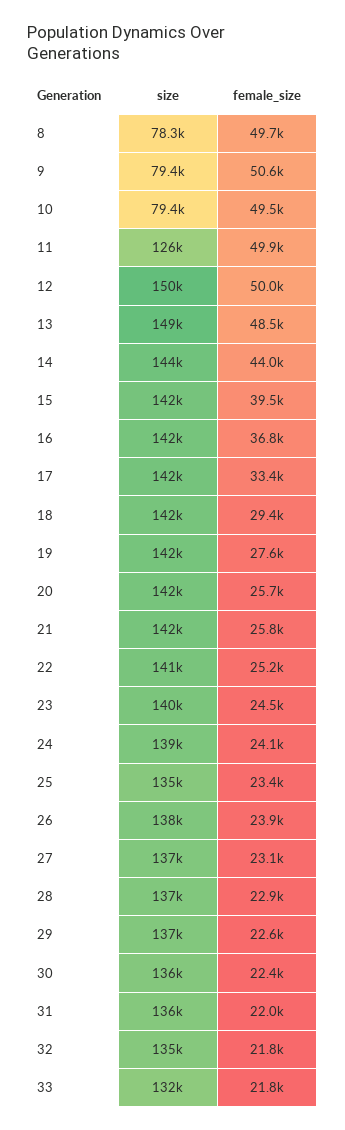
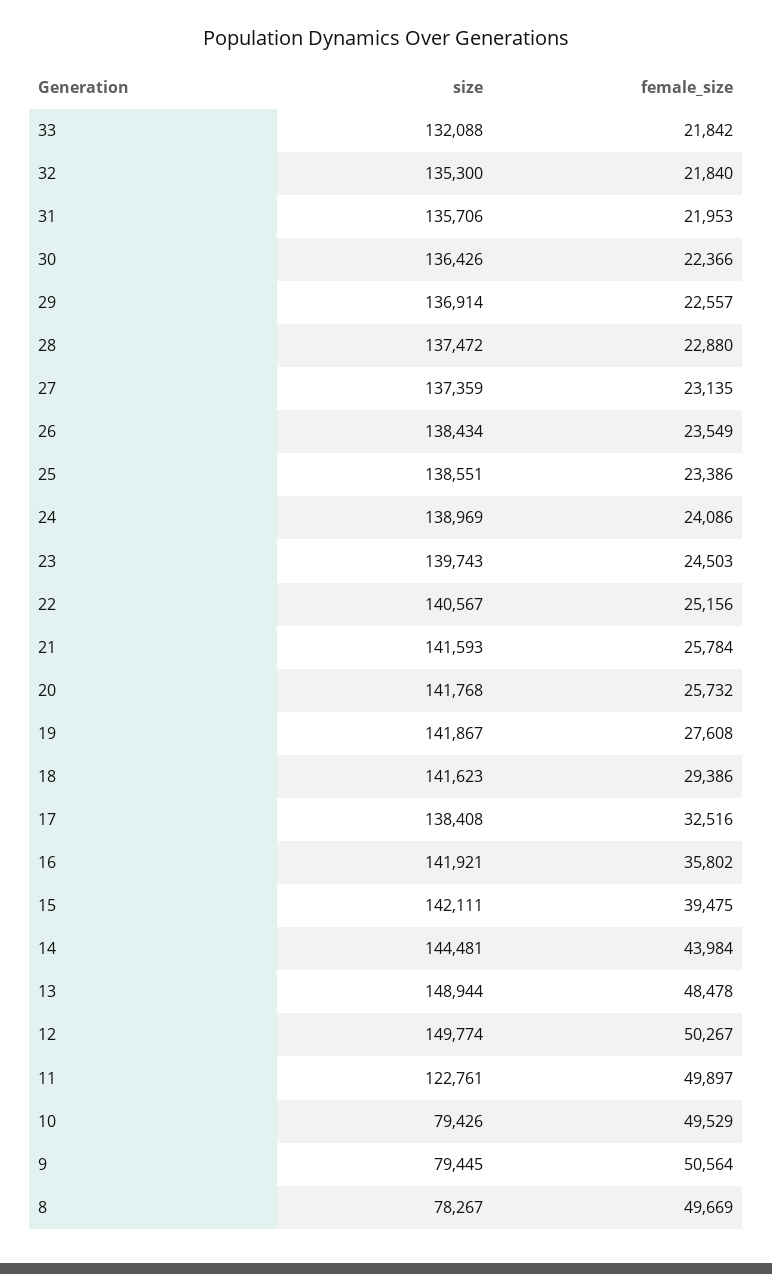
size, 11: 126000 -> 122761
female_size, 12: 50000 -> 50267
female_size, 16: 36800 -> 35802
size, 17: 142000 -> 138408
female_size, 17: 33400 -> 32516
size, 25: 135000 -> 138551
female_size, 26: 23900 -> 23549

